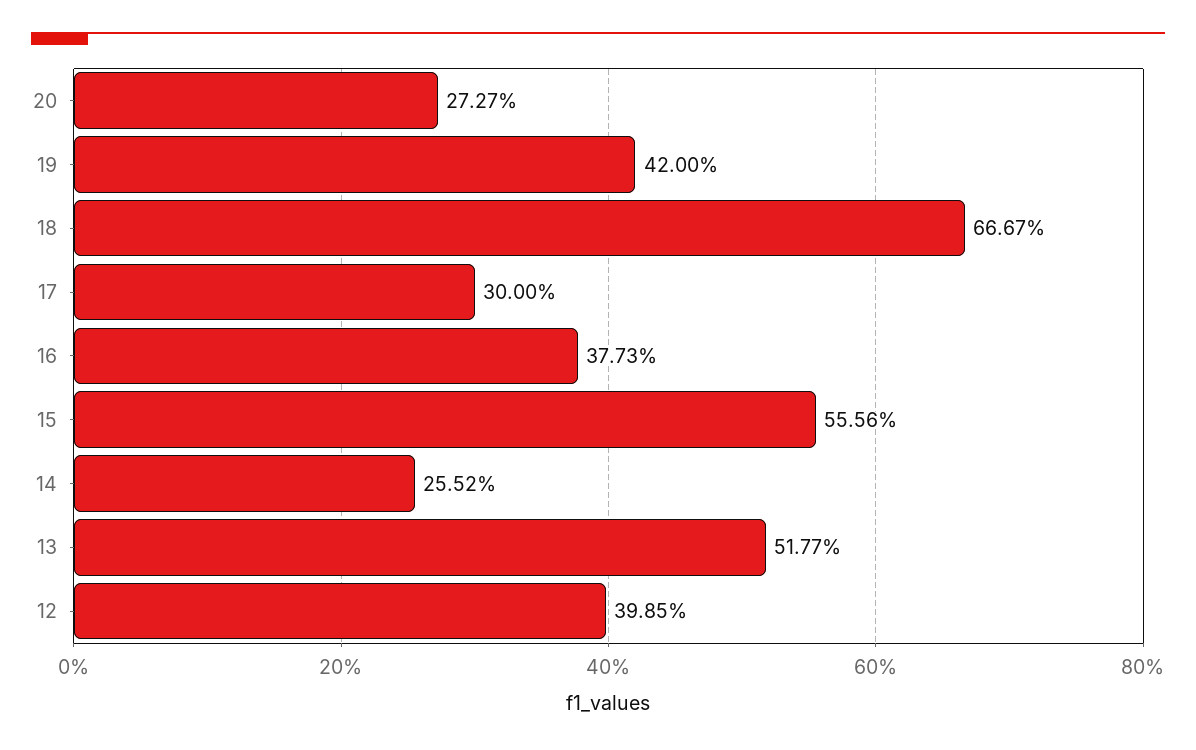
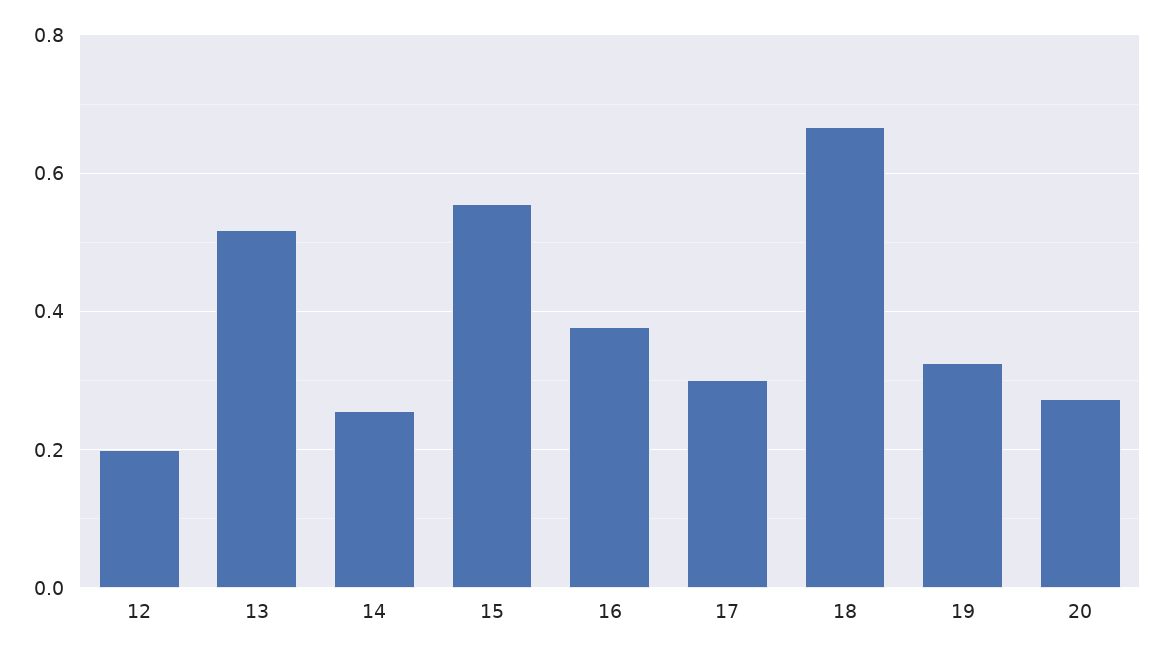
19: 0.42 -> 0.32
12: 0.3985 -> 0.2

